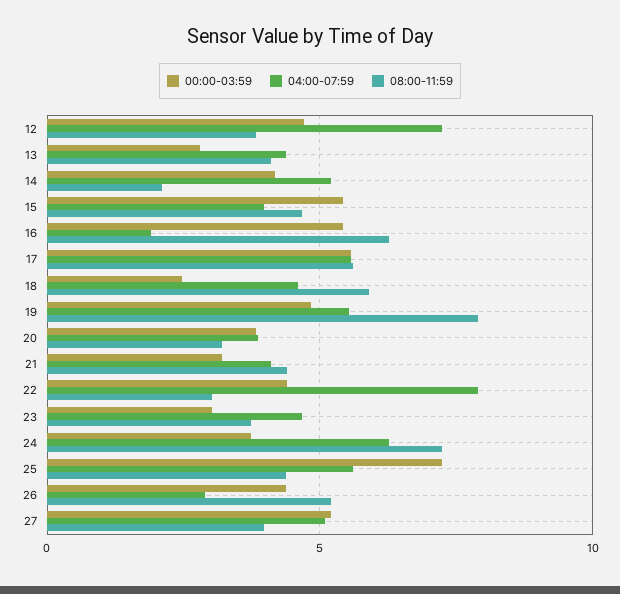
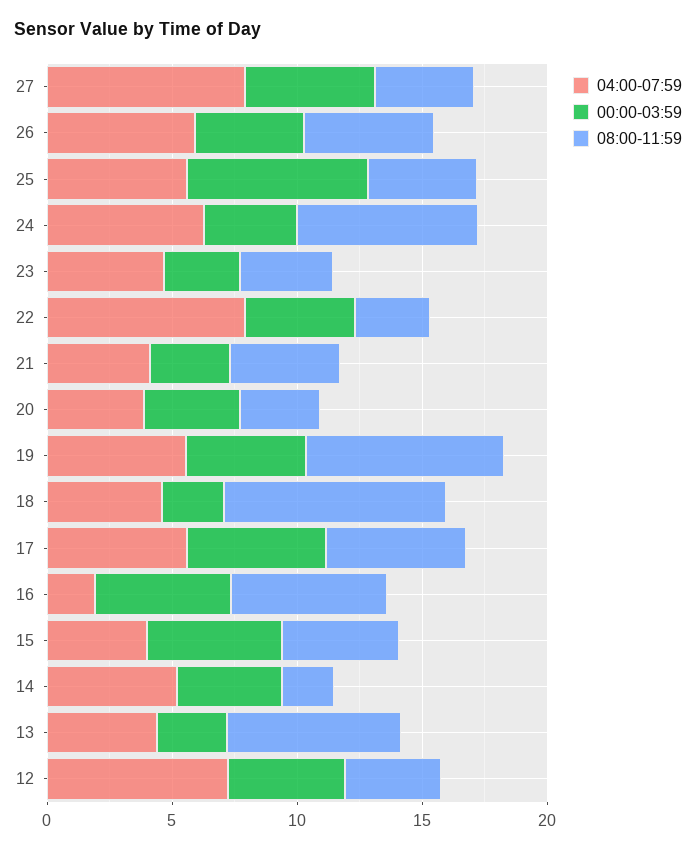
08:00-11:59, 13: 4 -> 7
08:00-11:59, 18: 6 -> 9
04:00-07:59, 26: 3 -> 6
04:00-07:59, 27: 5 -> 8

